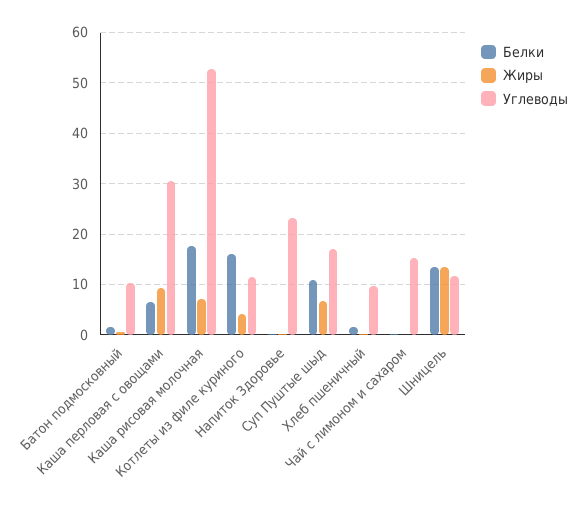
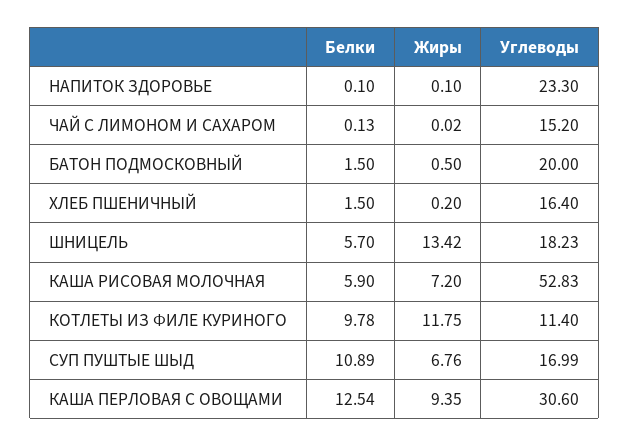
Углеводы, Батон подмосковный: 10 -> 20
Белки, Каша перловая с овощами: 6 -> 12.54
Белки, Каша рисовая молочная: 18 -> 5.9
Белки, Котлеты из филе куриного: 16 -> 9.78
Жиры, Котлеты из филе куриного: 4 -> 11.75
Углеводы, Хлеб пшеничный: 10 -> 16.4
Белки, Шницель: 14 -> 5.7
Углеводы, Шницель: 12 -> 18.23

